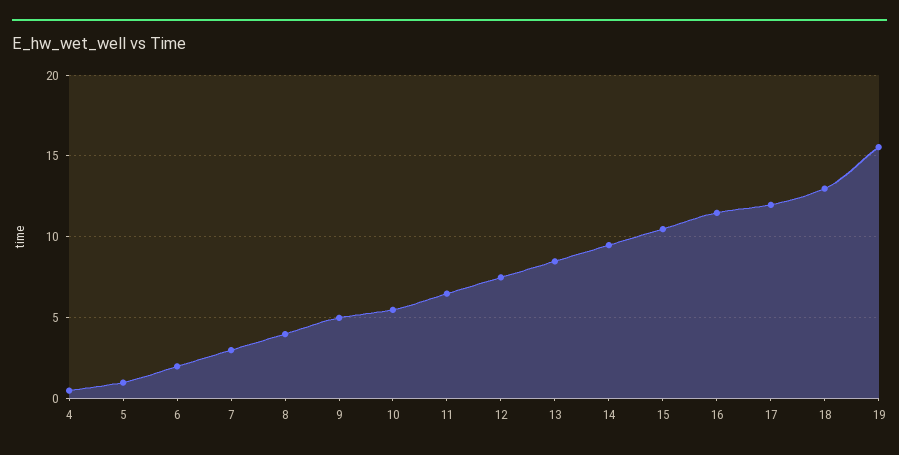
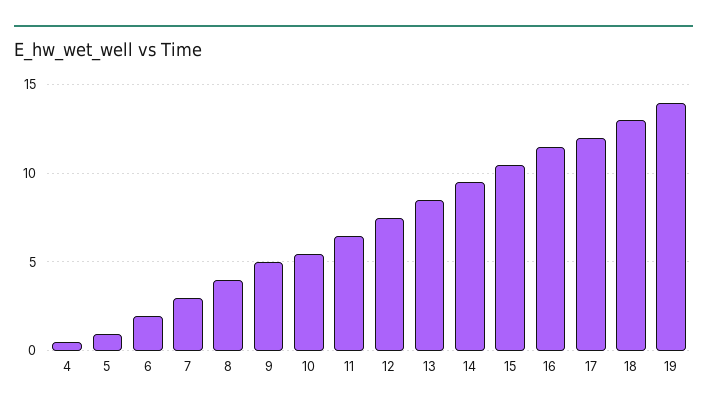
19: 15.5 -> 14

